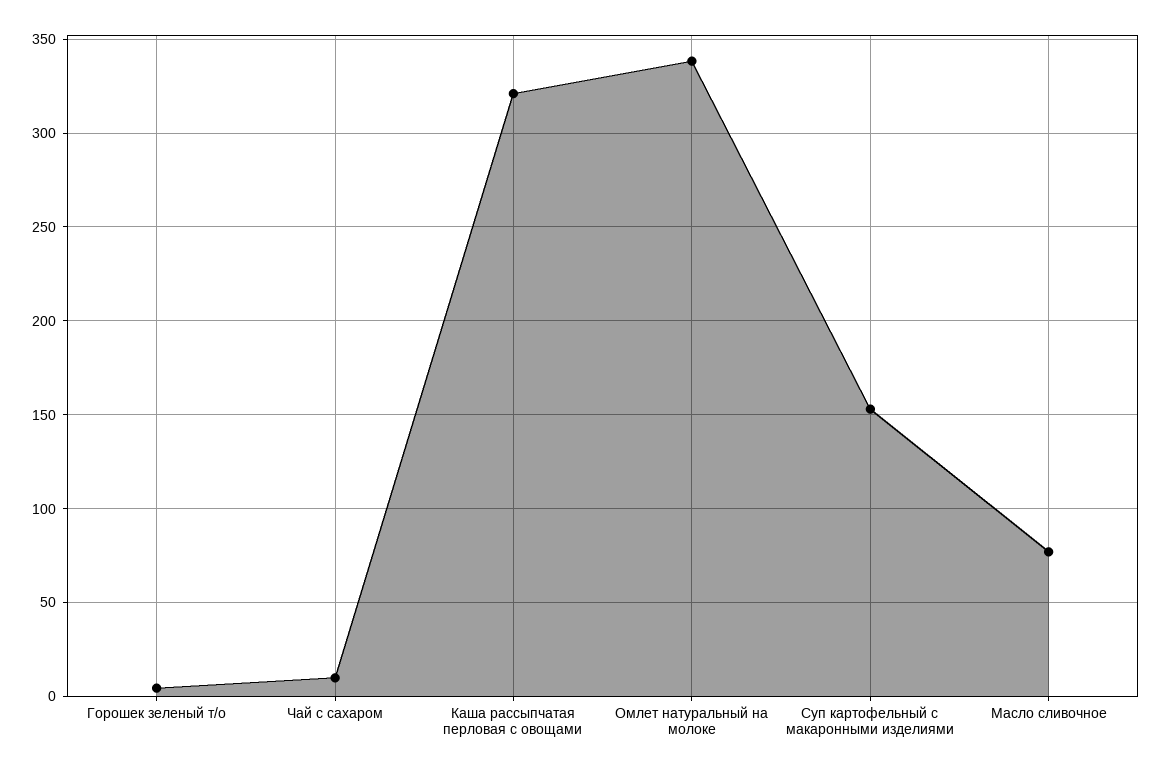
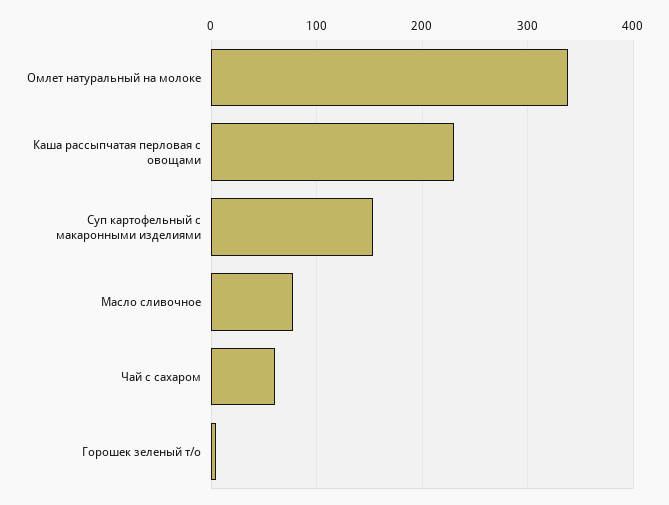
Чай с сахаром: 10 -> 60
Каша рассыпчатая перловая с овощами: 320 -> 230

